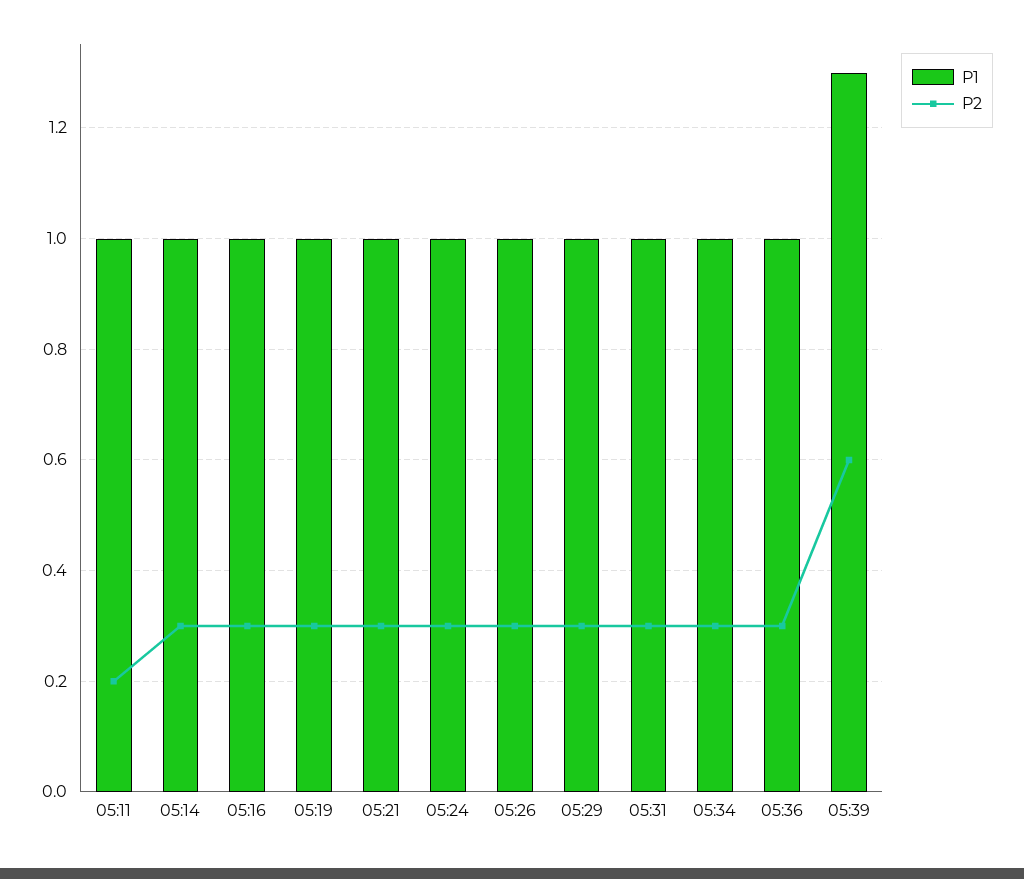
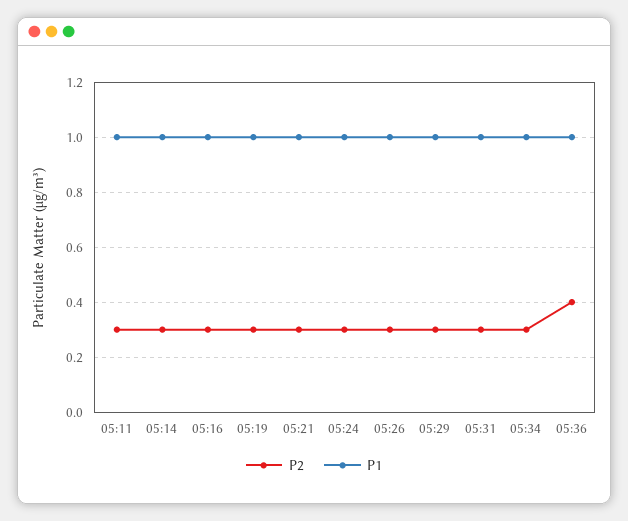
P2, 05:11: 0.2 -> 0.3
P2, 05:36: 0.3 -> 0.4
P1, 05:39: 1.3 -> none
P2, 05:39: 0.6 -> none

